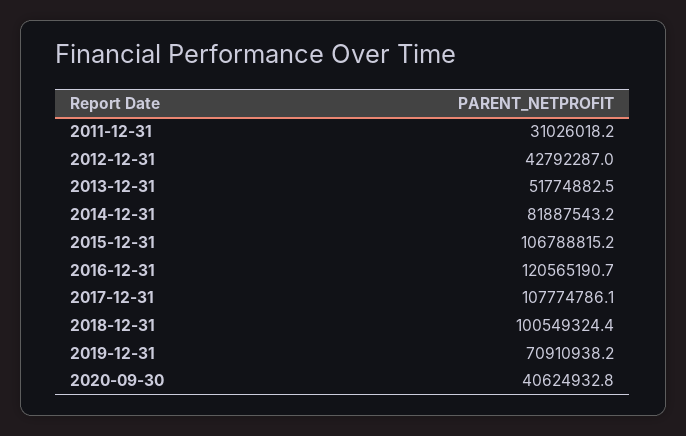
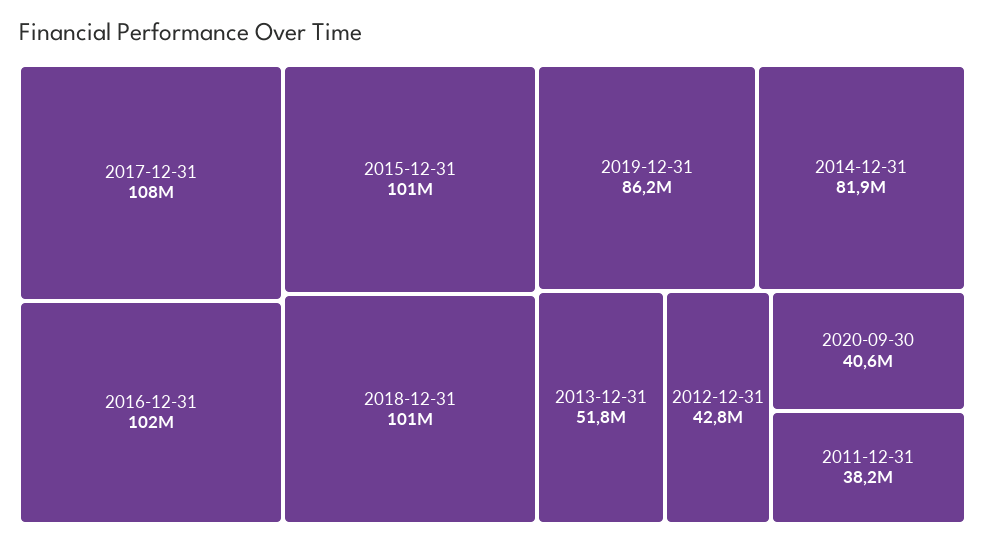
2011-12-31: 31026018.2 -> 38200000
2015-12-31: 106788815.2 -> 101000000
2016-12-31: 120565190.7 -> 102000000
2019-12-31: 70910938.2 -> 86200000

